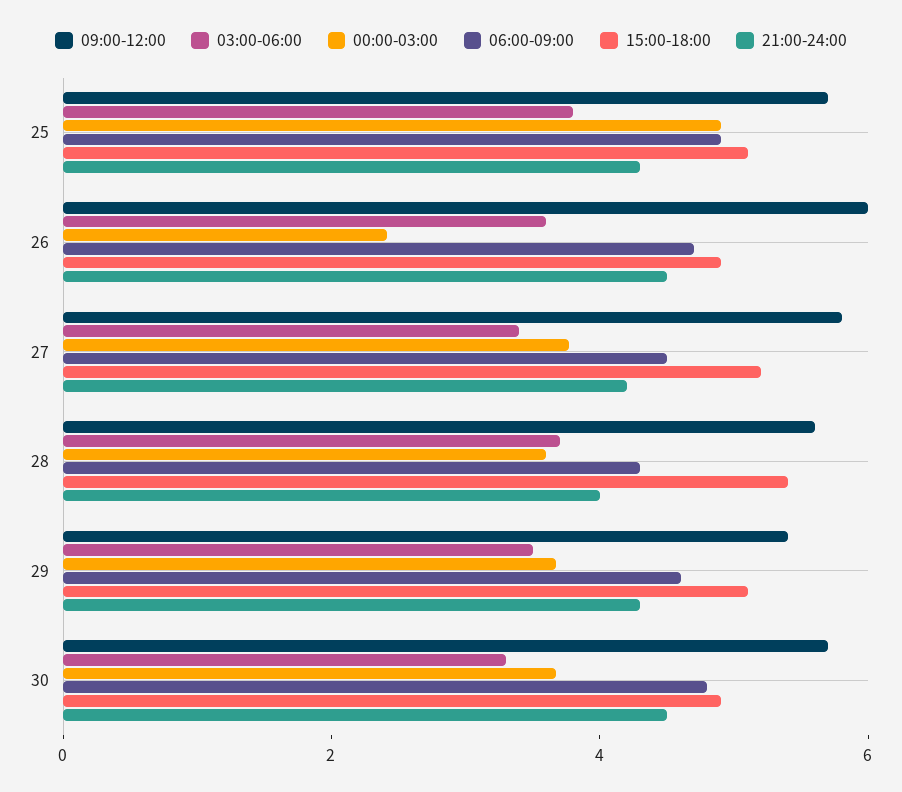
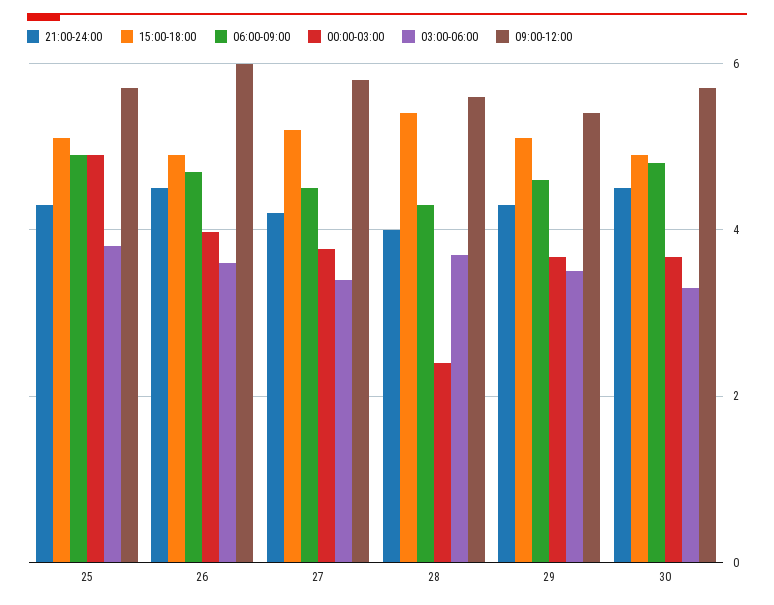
00:00-03:00, 26: 2.5 -> 4
00:00-03:00, 28: 3.5 -> 2.4

